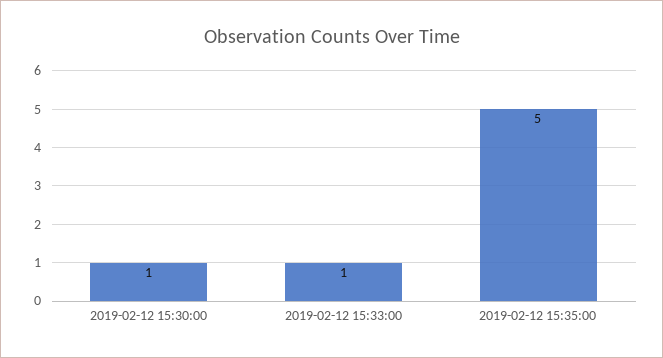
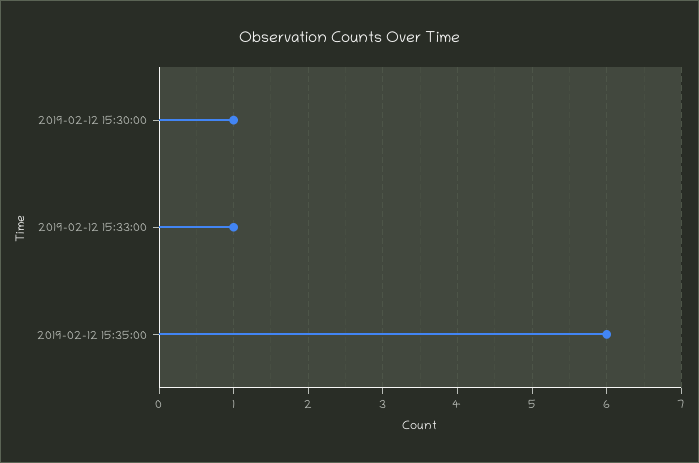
2019-02-12 15:35:00: 5 -> 6

